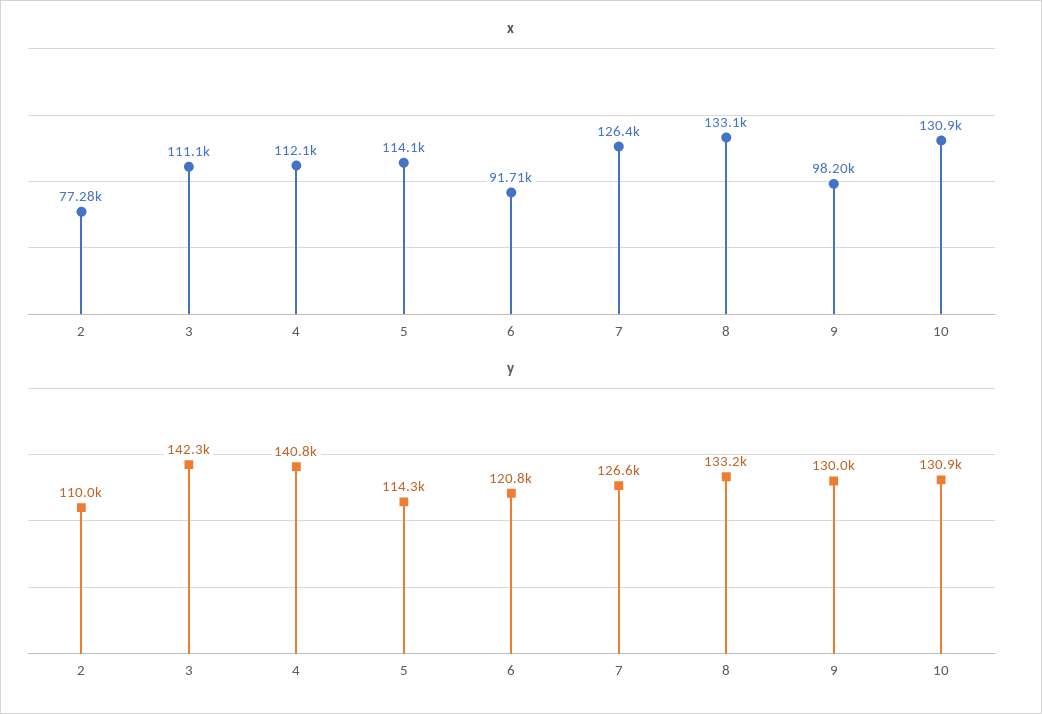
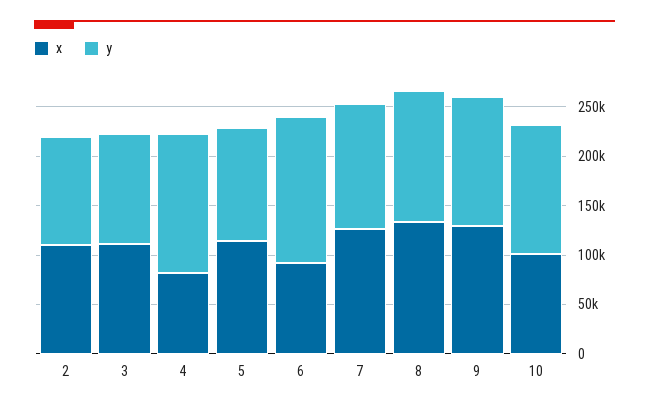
x, 2: 77280 -> 110000
x, 4: 112100 -> 80000
x, 9: 98200 -> 130000
x, 10: 130900 -> 100000
y, 3: 142300 -> 110000
y, 6: 120800 -> 150000

